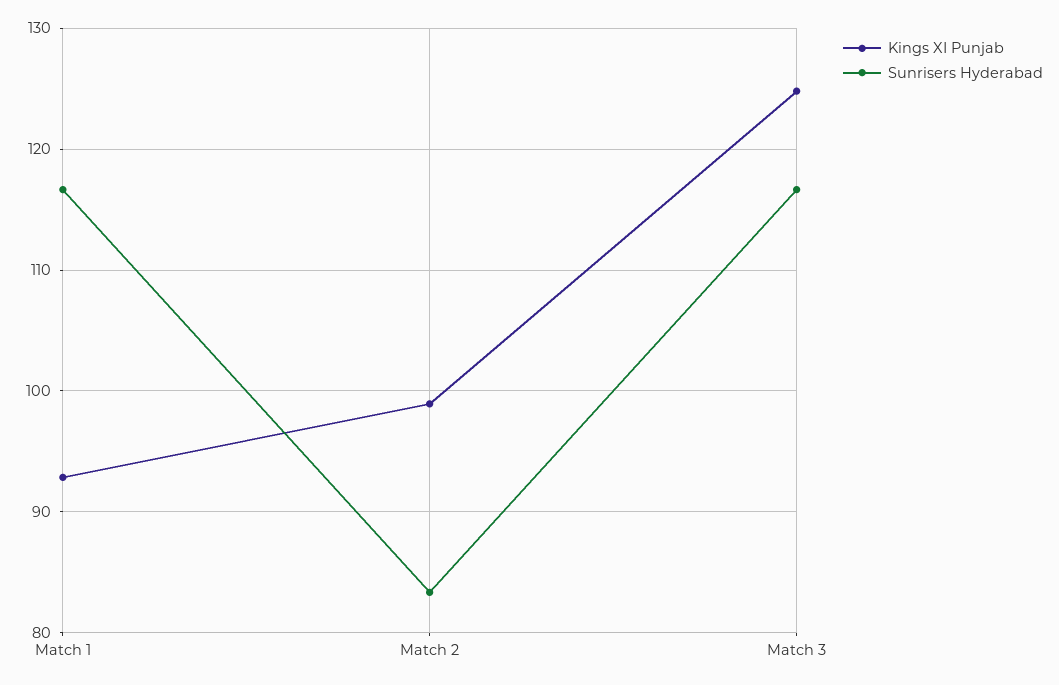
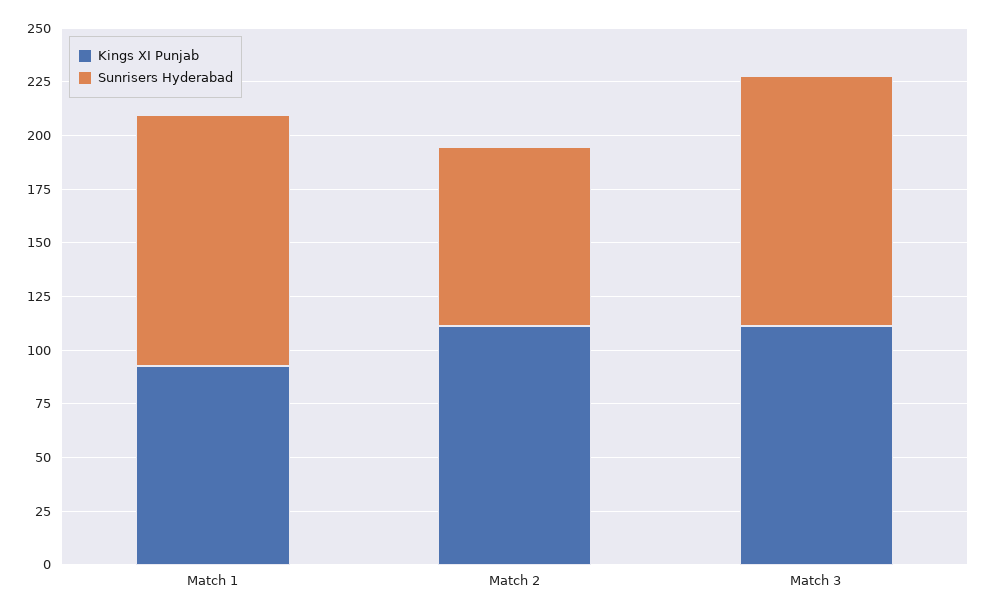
Kings XI Punjab, Match 2: 99 -> 110
Kings XI Punjab, Match 3: 125 -> 110

